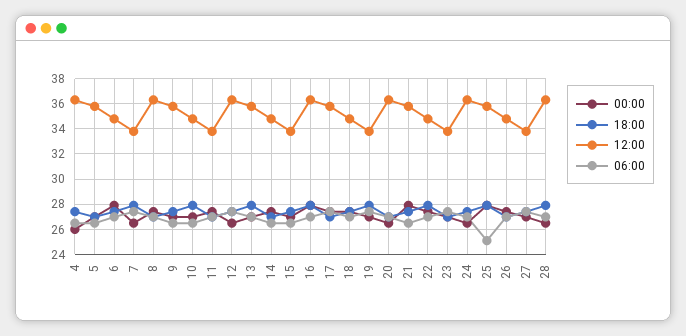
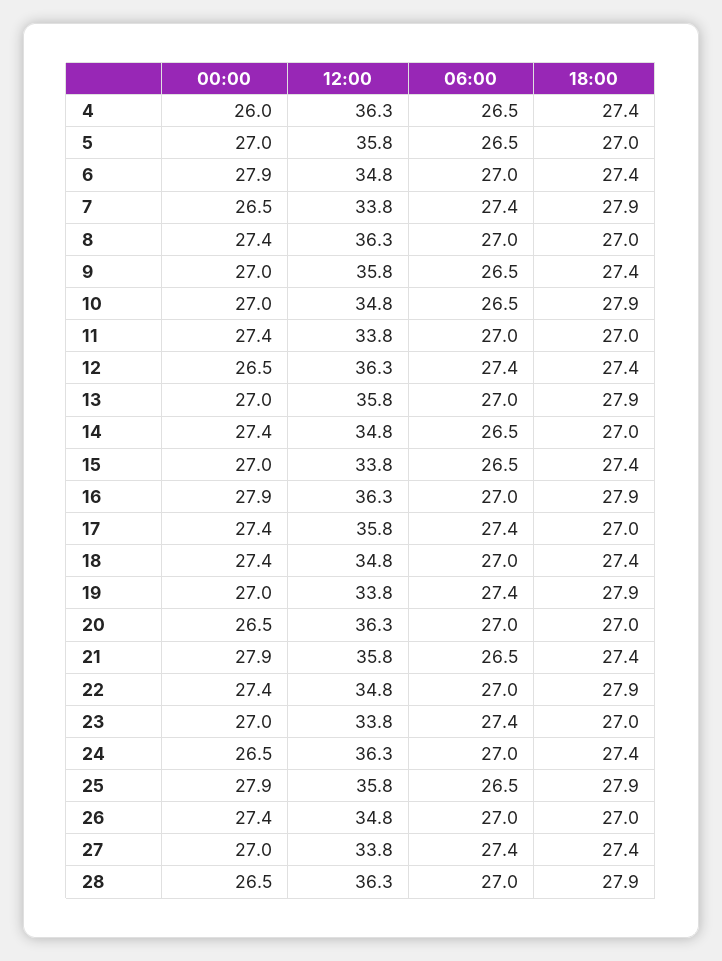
06:00, 25: 25 -> 26.5

